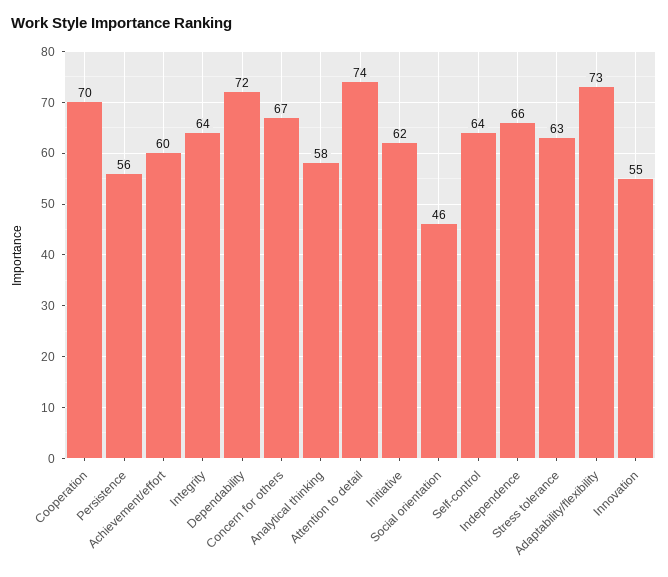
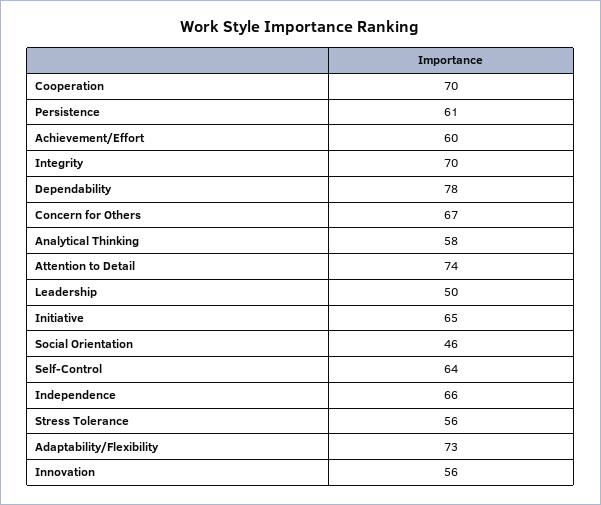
Persistence: 56 -> 61
Integrity: 64 -> 70
Dependability: 72 -> 78
Initiative: 62 -> 65
Stress tolerance: 63 -> 56
Innovation: 55 -> 56
Leadership: none -> 50

